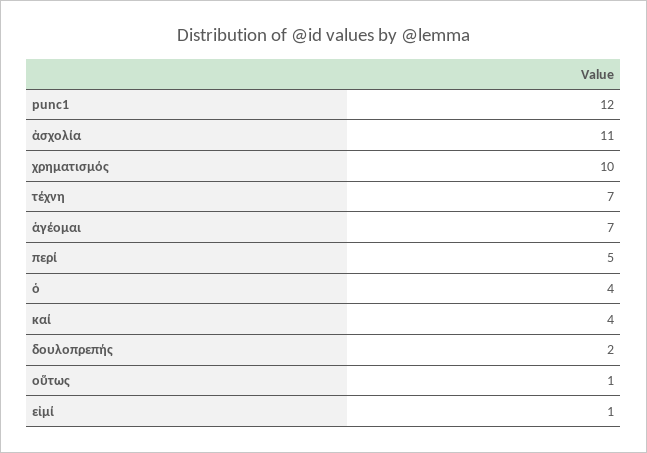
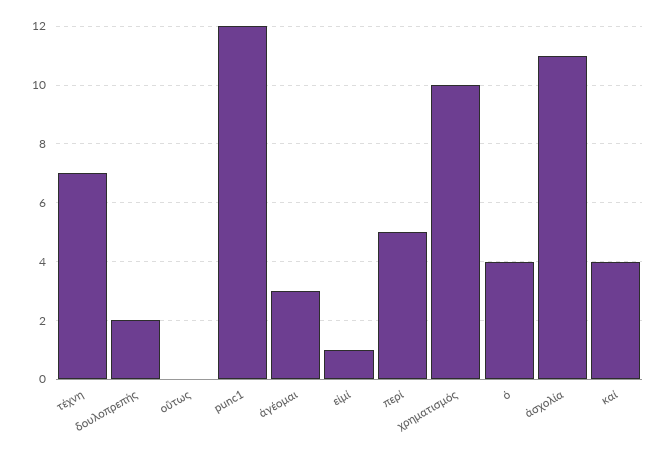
ἁγέομαι: 7 -> 3
οὕτως: 1 -> 0

